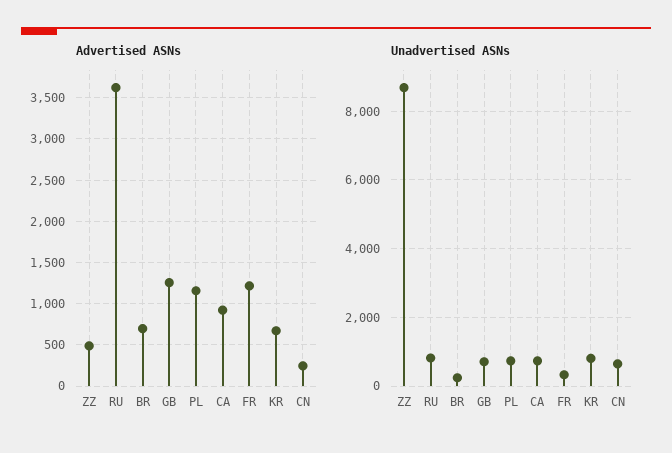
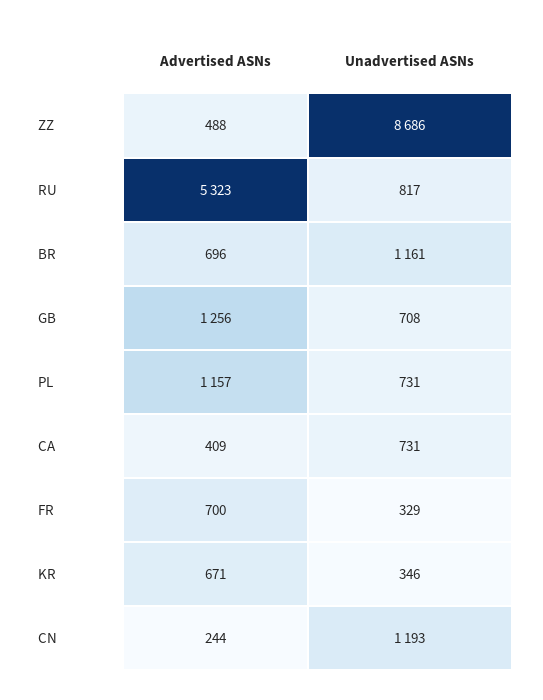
Advertised ASNs, RU: 3600 -> 5323
Advertised ASNs, CA: 900 -> 409
Advertised ASNs, FR: 1200 -> 700
Unadvertised ASNs, BR: 200 -> 1161
Unadvertised ASNs, KR: 800 -> 346
Unadvertised ASNs, CN: 600 -> 1193

